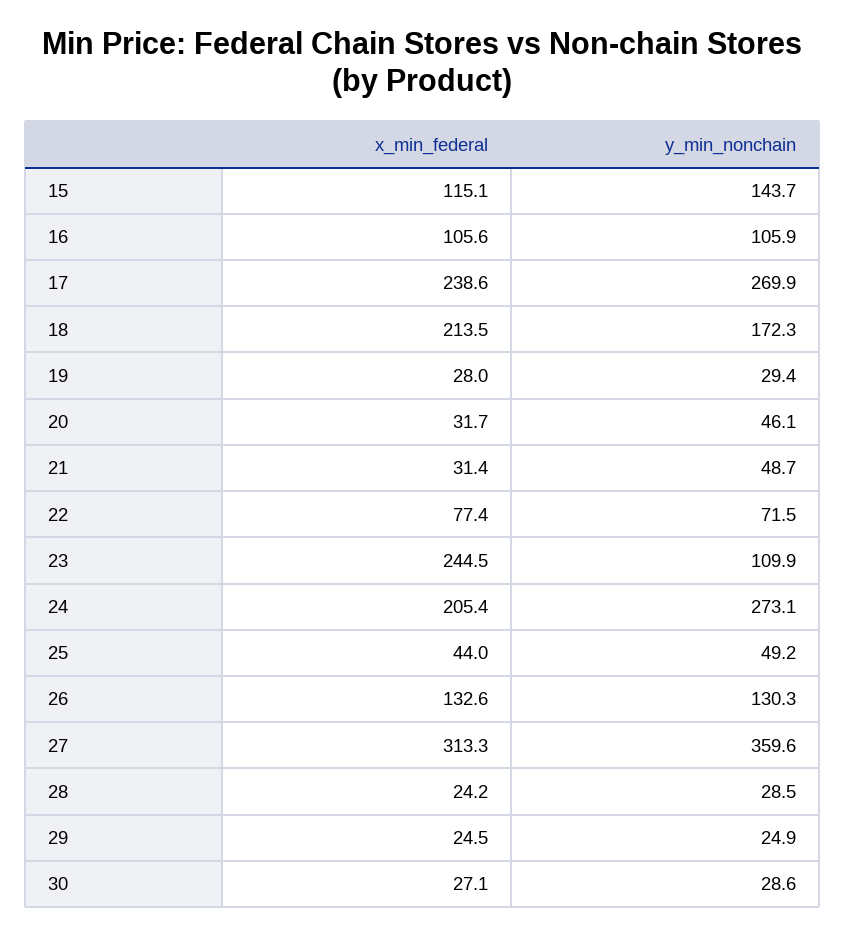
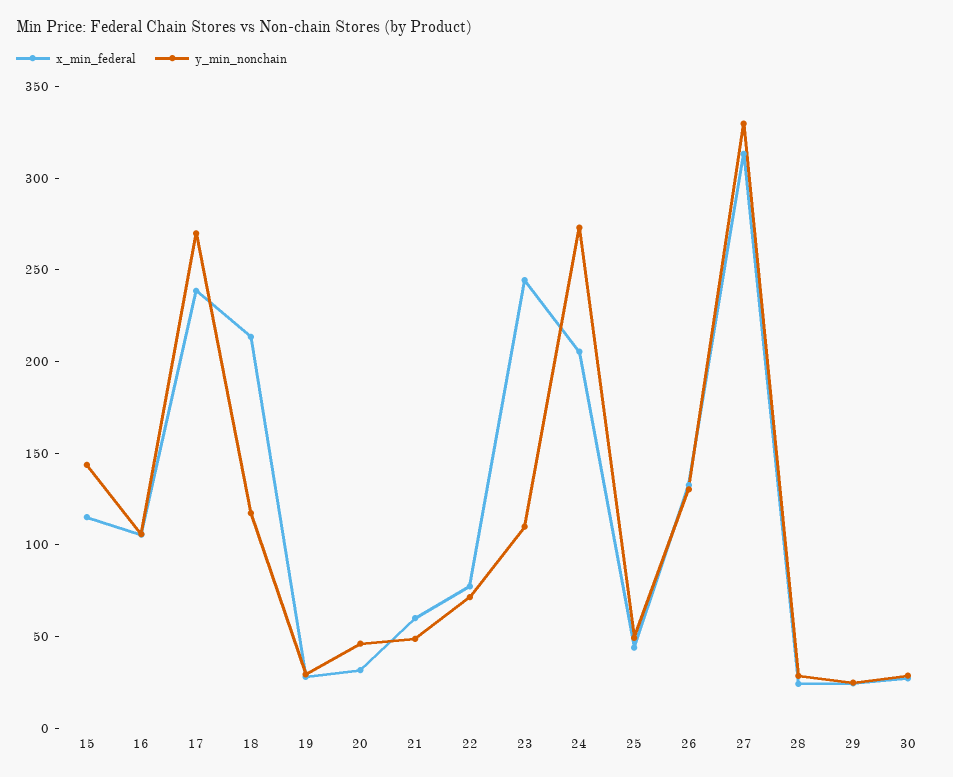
y_min_nonchain, 18: 172.3 -> 120
x_min_federal, 21: 31.4 -> 60
y_min_nonchain, 27: 359.6 -> 330

